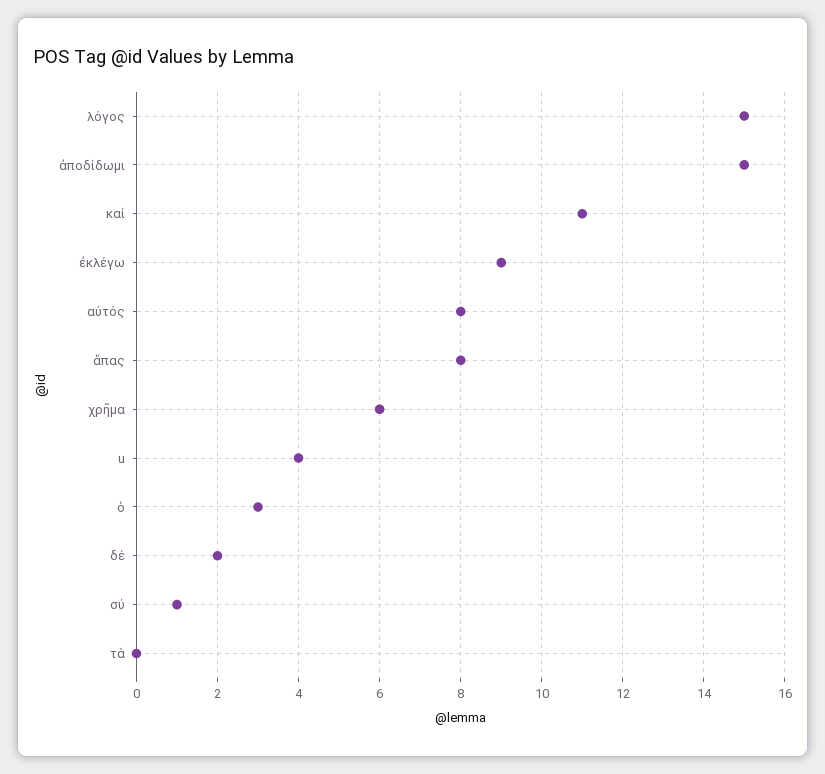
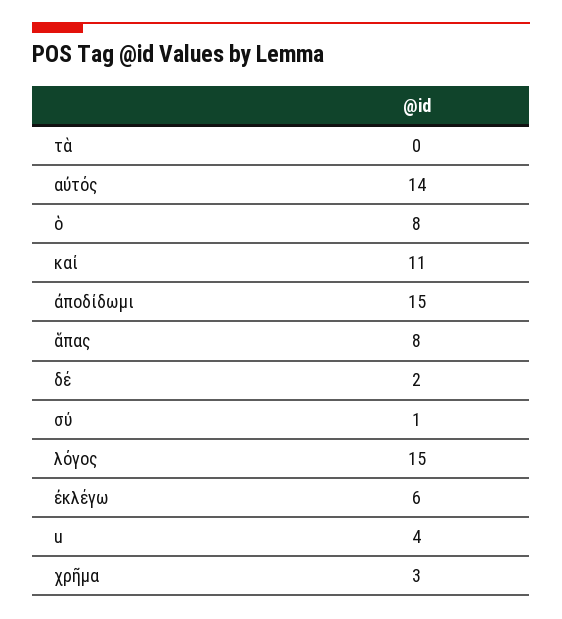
ἐκλέγω: 9 -> 6
αὐτός: 8 -> 14
χρῆμα: 6 -> 3
ὁ: 3 -> 8

